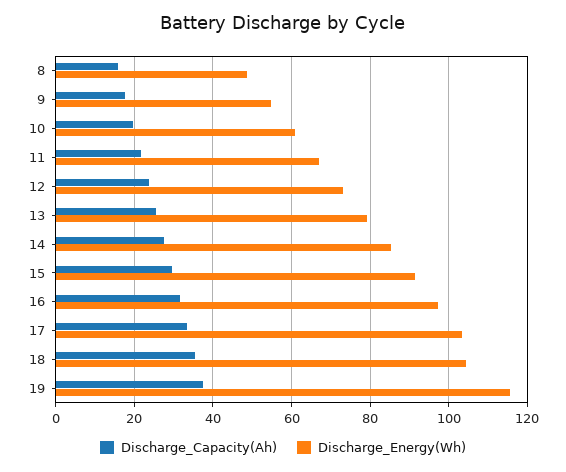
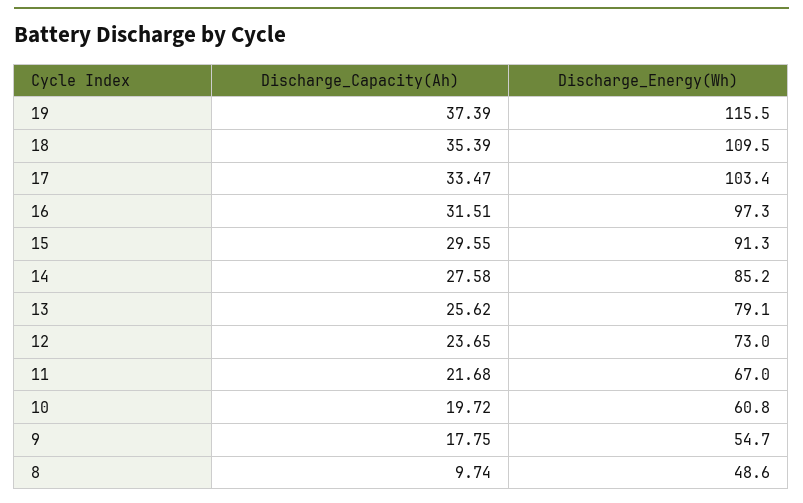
Discharge_Capacity(Ah), 8: 16 -> 9.74
Discharge_Energy(Wh), 18: 104 -> 109.5

